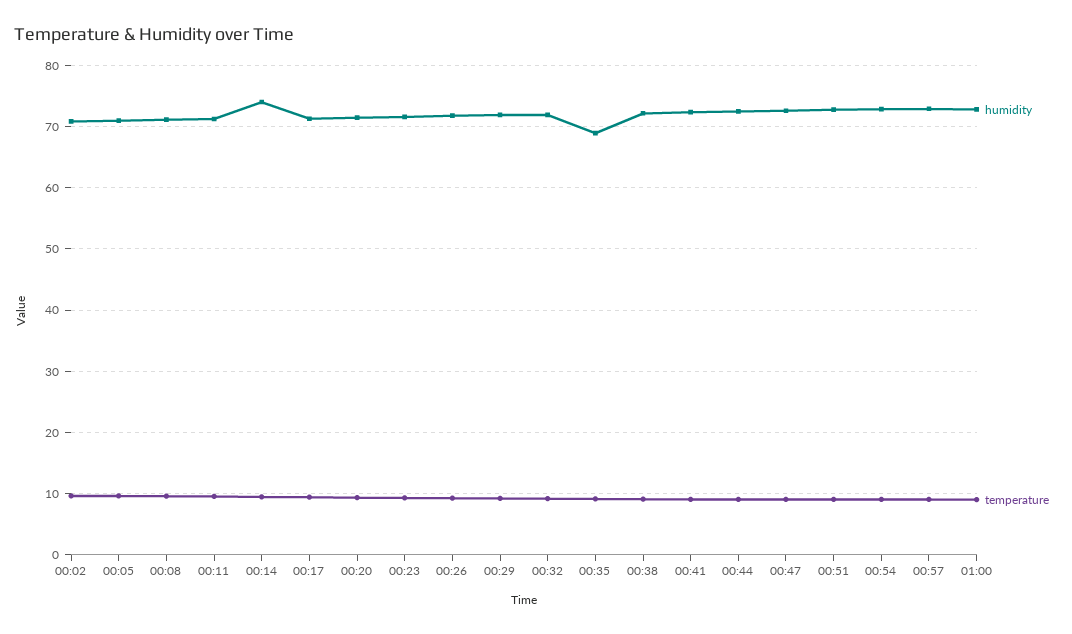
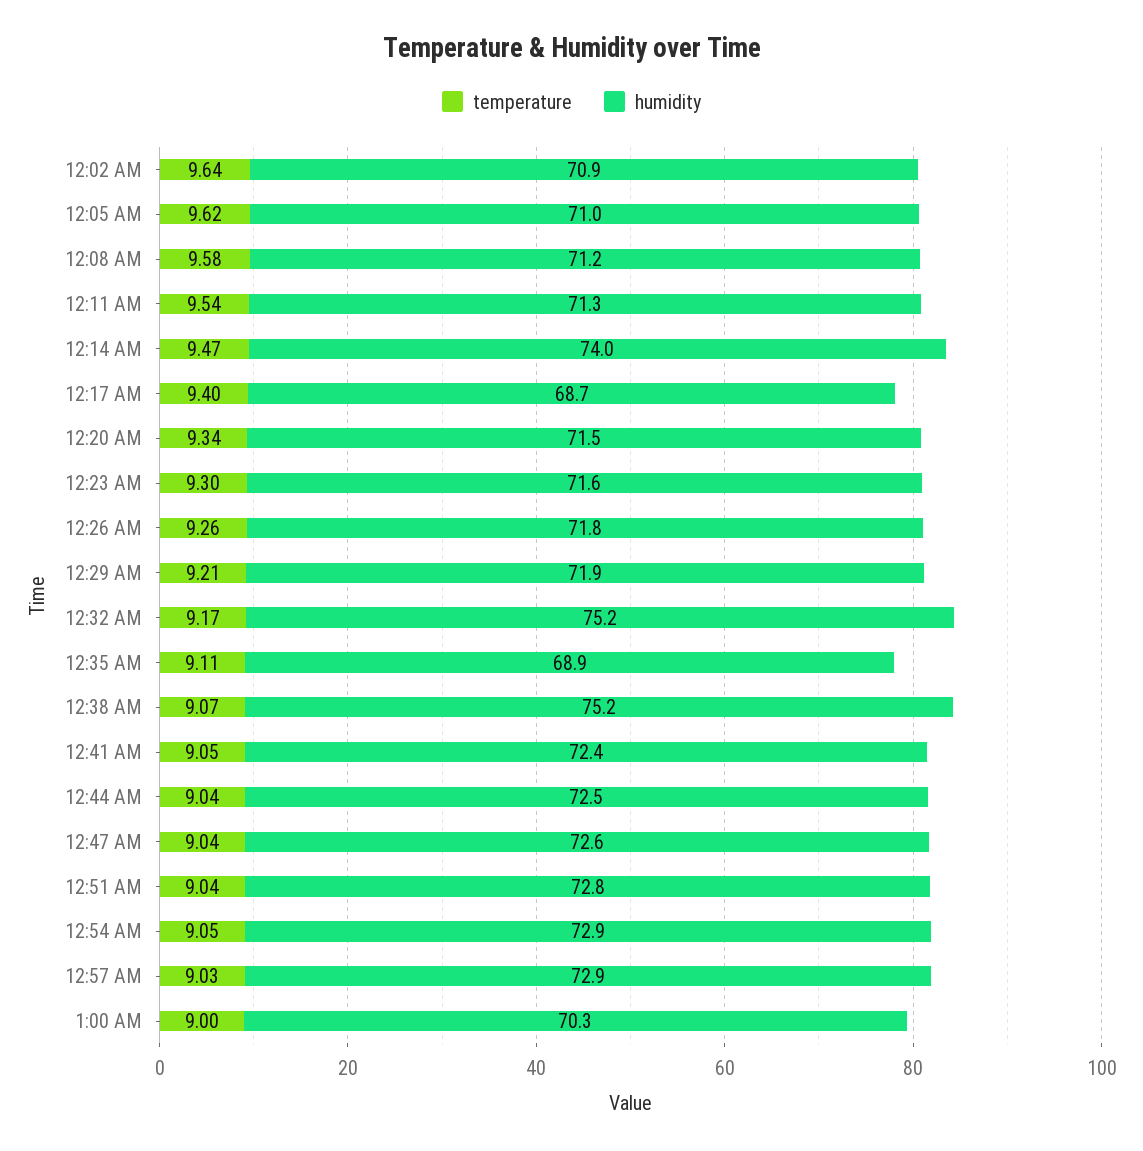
humidity, 00:17: 71 -> 68.7
humidity, 00:32: 72 -> 75.2
humidity, 00:38: 72 -> 75.2
humidity, 01:00: 73 -> 70.3

